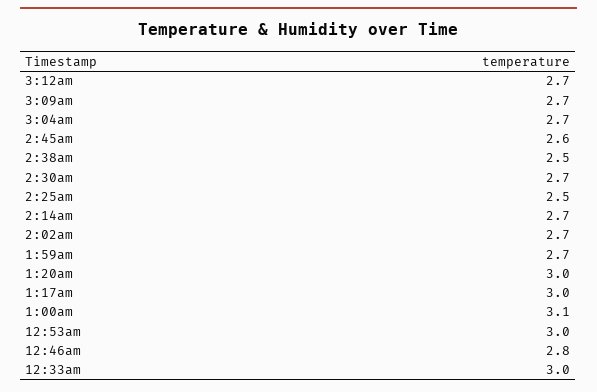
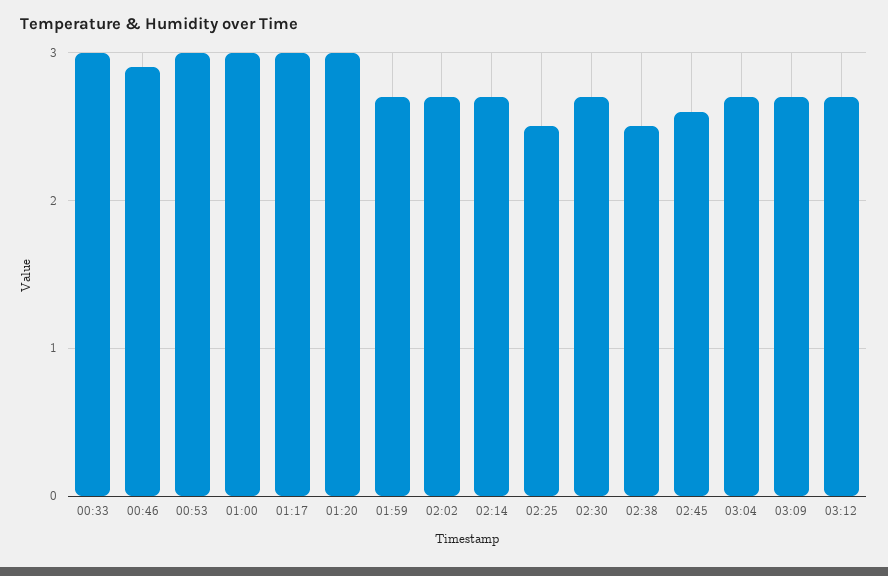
1:00am: 3.1 -> 3
12:46am: 2.8 -> 2.9

